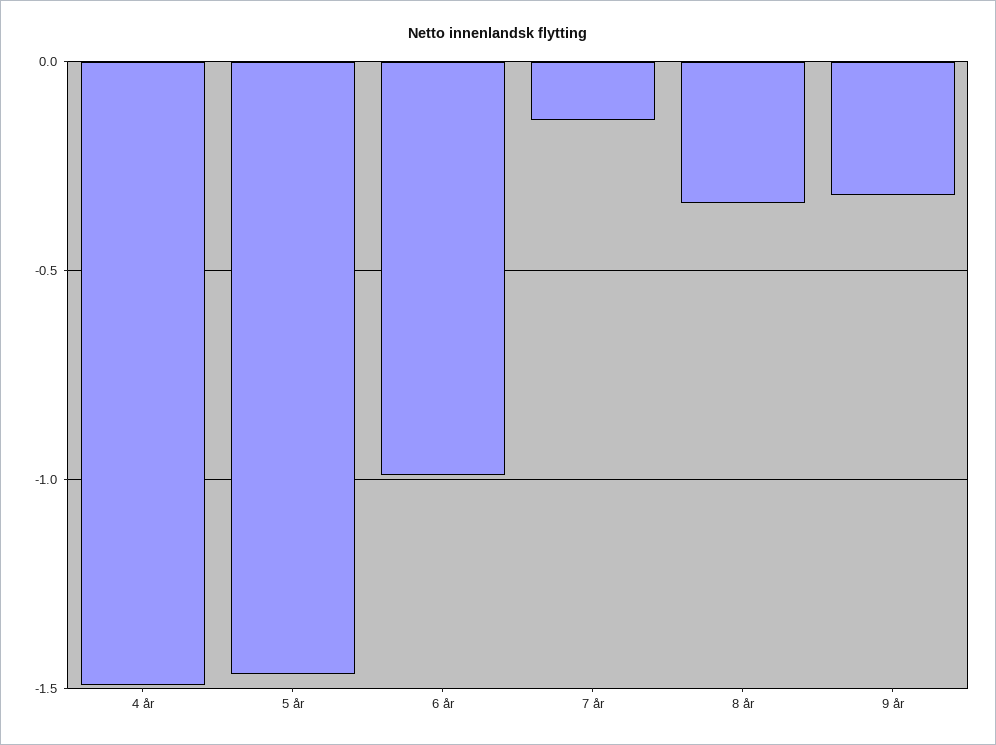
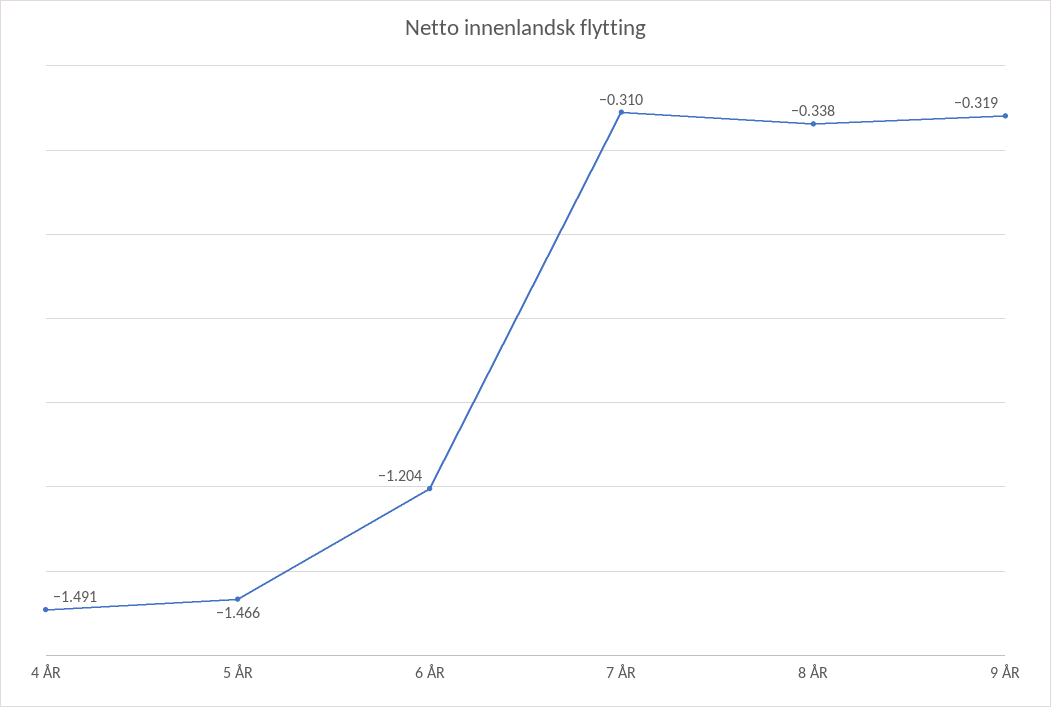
6 år: -1 -> -1.204
7 år: -0.15 -> -0.31

